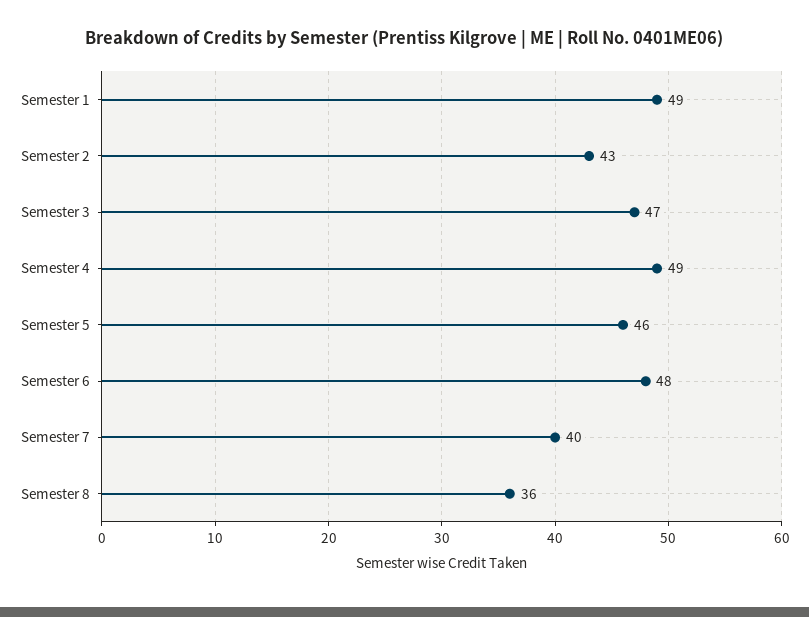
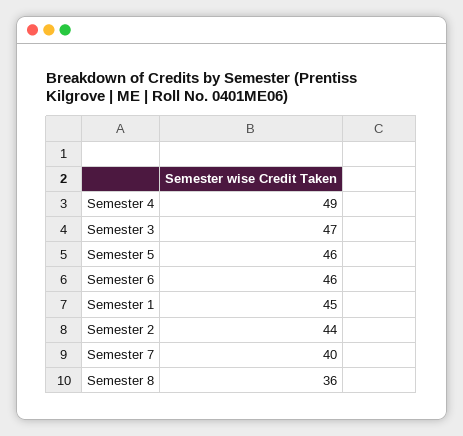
Semester 1: 49 -> 45
Semester 2: 43 -> 44
Semester 6: 48 -> 46

